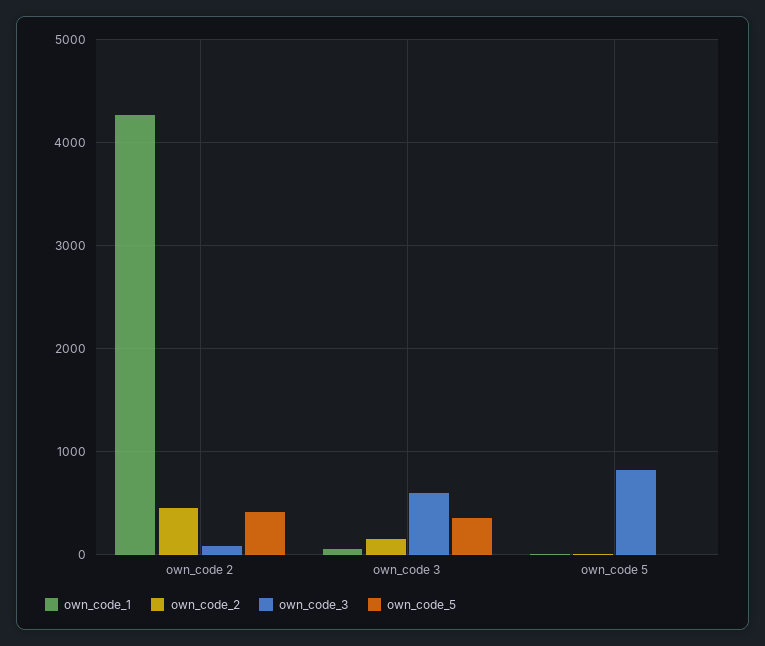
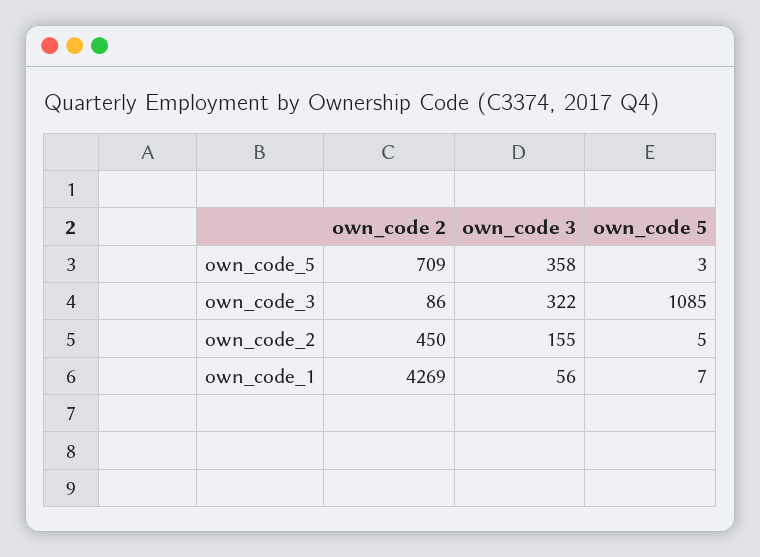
own_code_5, own_code 2: 400 -> 709
own_code_3, own_code 3: 600 -> 322
own_code_3, own_code 5: 800 -> 1085

